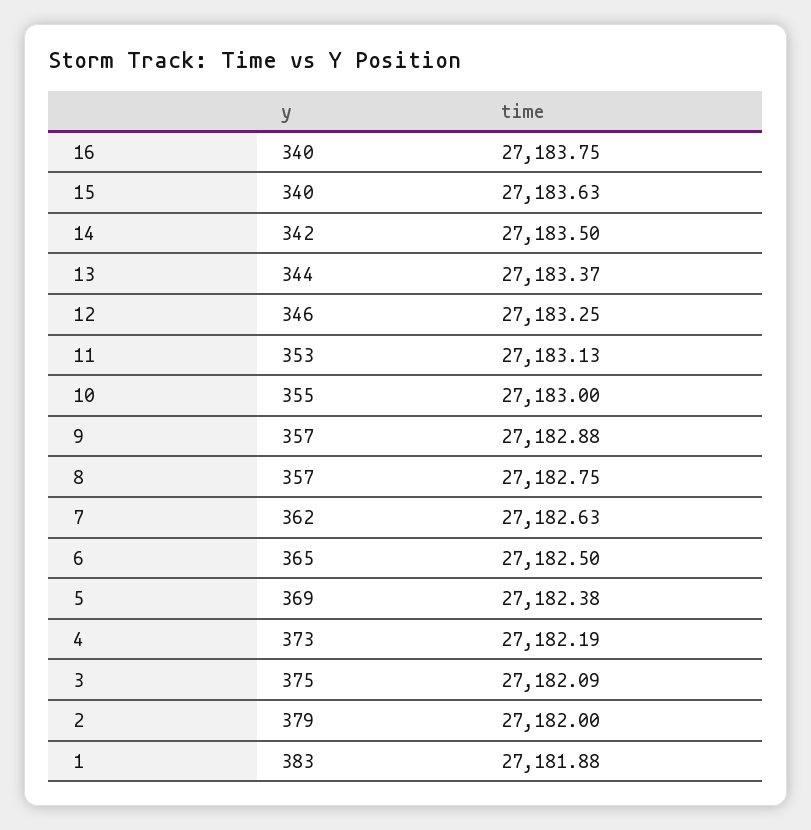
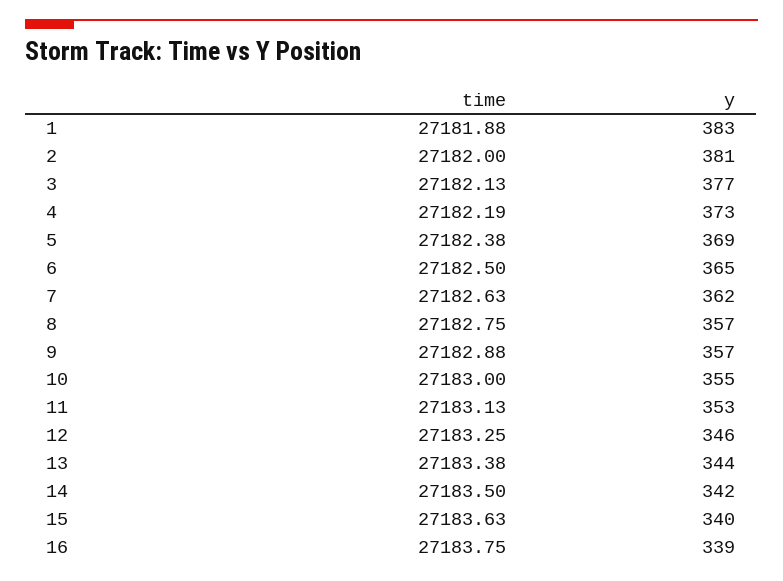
y, 16: 340 -> 339
time, 13: 27183.37 -> 27183.38
y, 3: 375 -> 377
time, 3: 27182.09 -> 27182.13
y, 2: 379 -> 381

